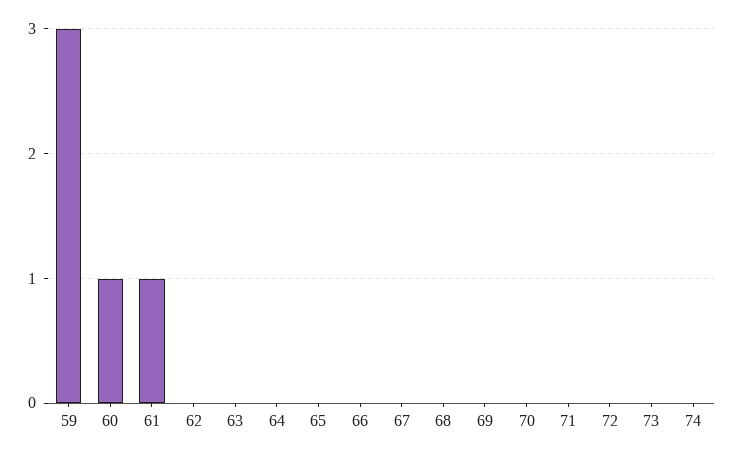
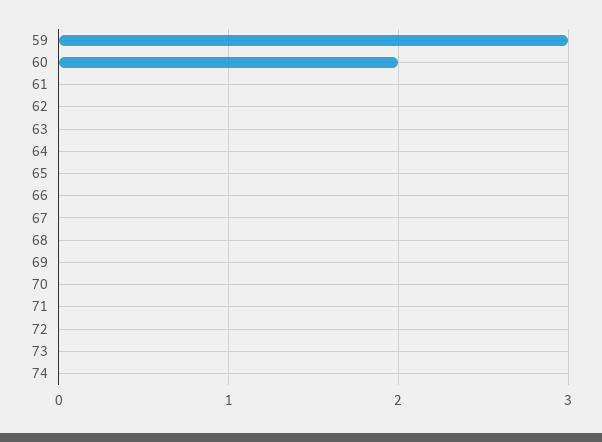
60: 1 -> 2
61: 1 -> 0

